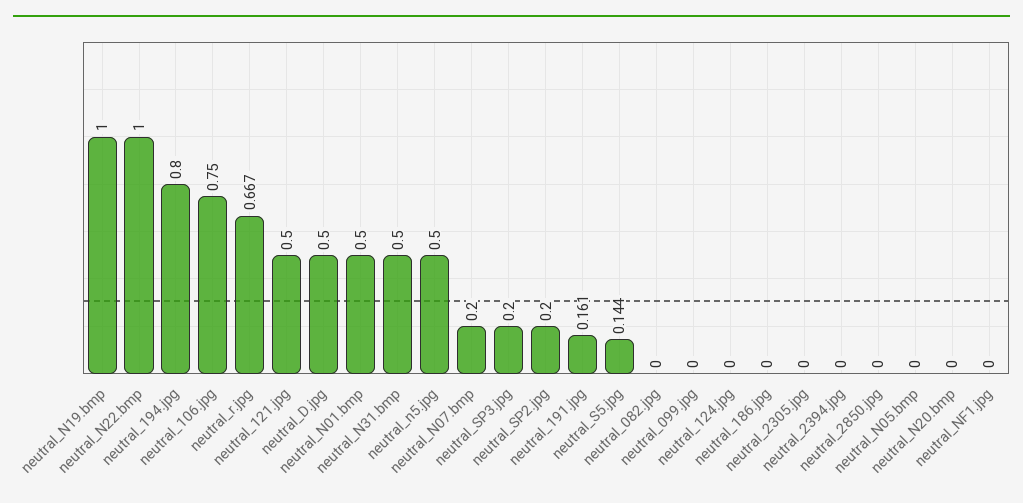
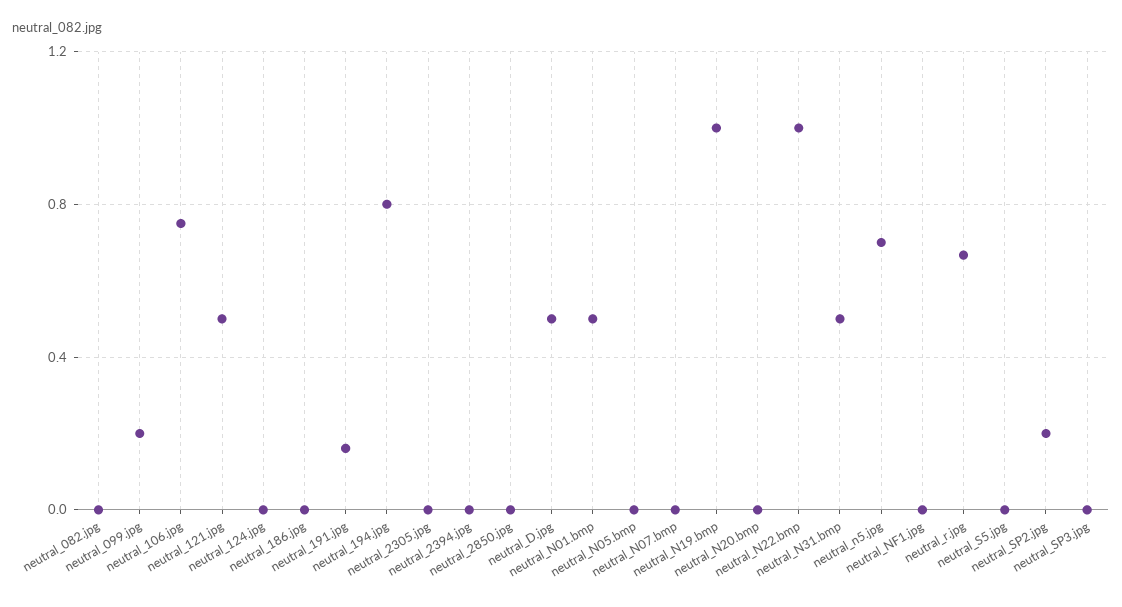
neutral_n5.jpg: 0.5 -> 0.7
neutral_N07.bmp: 0.2 -> 0
neutral_SP3.jpg: 0.2 -> 0
neutral_S5.jpg: 0.144 -> 0
neutral_099.jpg: 0 -> 0.2

